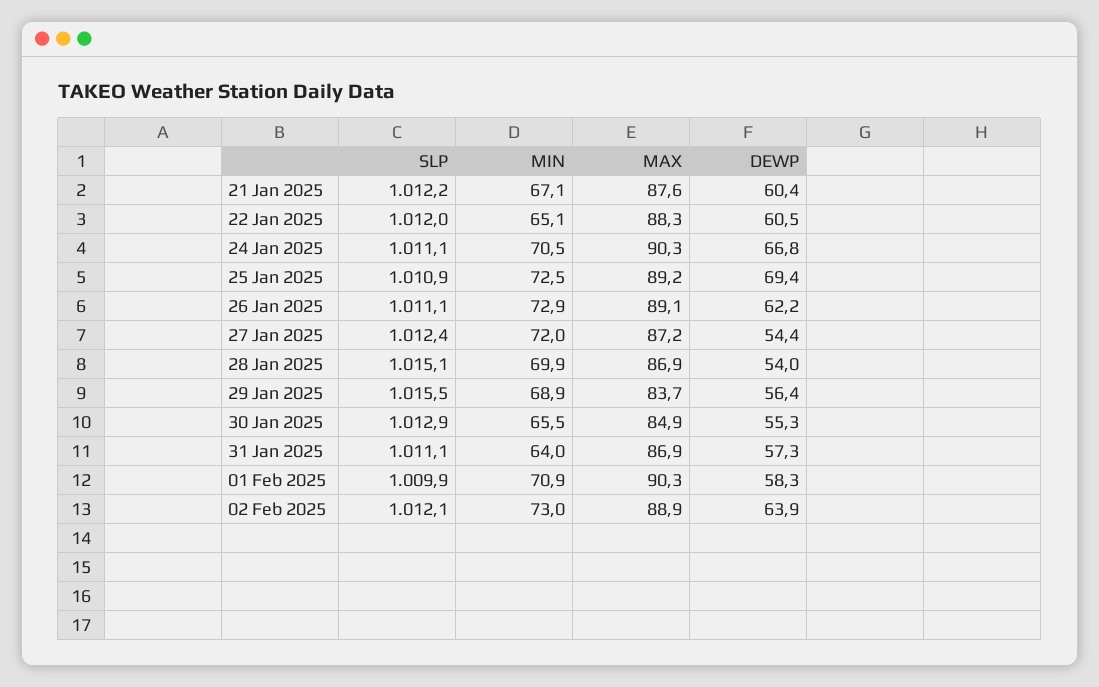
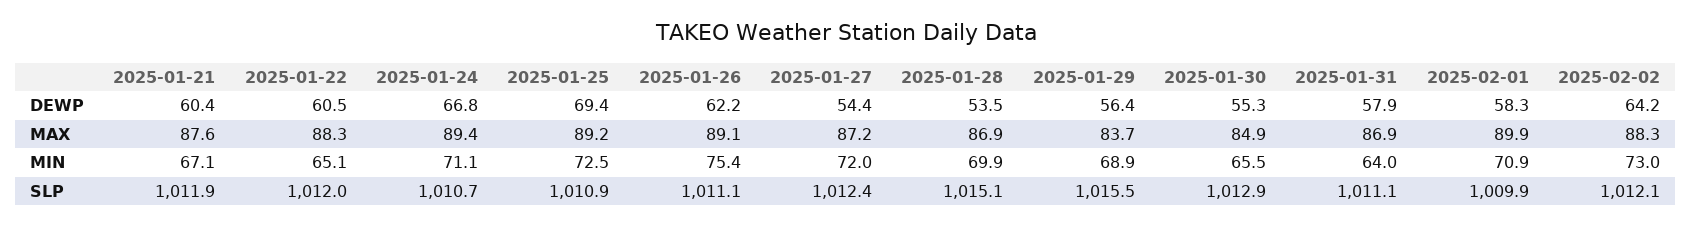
SLP, 21 Jan 2025: 1012.2 -> 1011.9
SLP, 24 Jan 2025: 1011.1 -> 1010.7
MIN, 24 Jan 2025: 70.5 -> 71.1
MAX, 24 Jan 2025: 90.3 -> 89.4
MIN, 26 Jan 2025: 72.9 -> 75.4
DEWP, 28 Jan 2025: 54 -> 53.5
DEWP, 31 Jan 2025: 57.3 -> 57.9
MAX, 01 Feb 2025: 90.3 -> 89.9
MAX, 02 Feb 2025: 88.9 -> 88.3
DEWP, 02 Feb 2025: 63.9 -> 64.2

